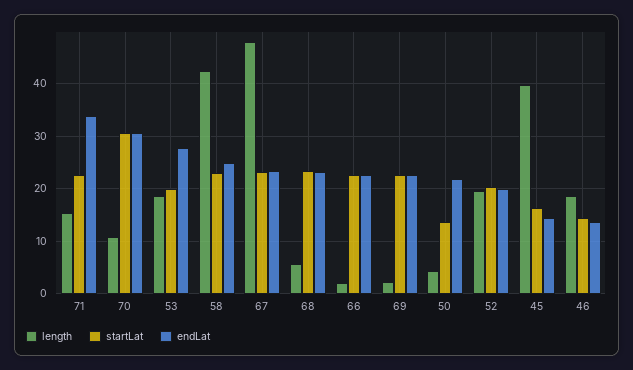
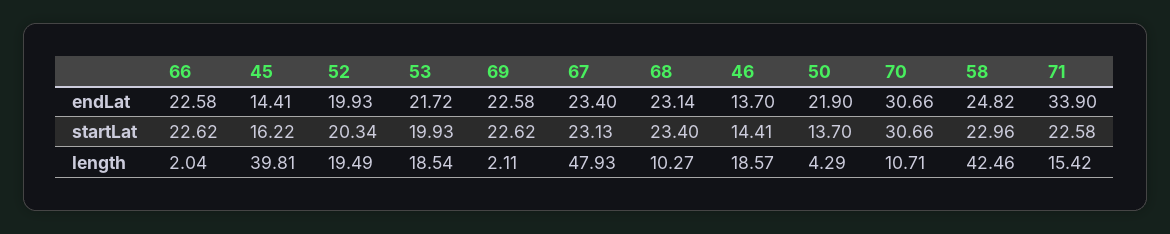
endLat, 53: 28 -> 21.72
length, 68: 6 -> 10.27

